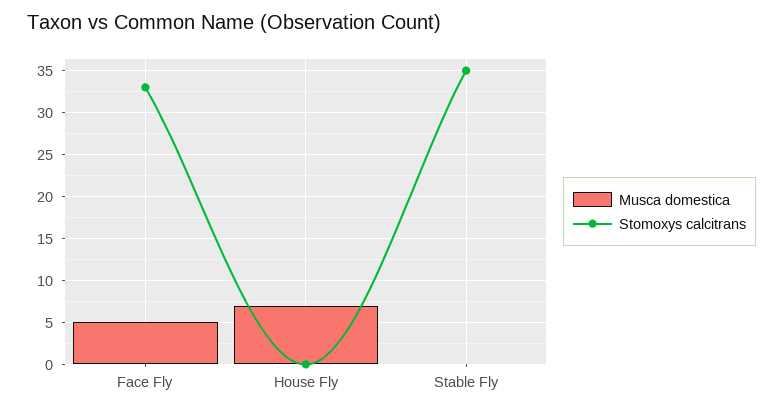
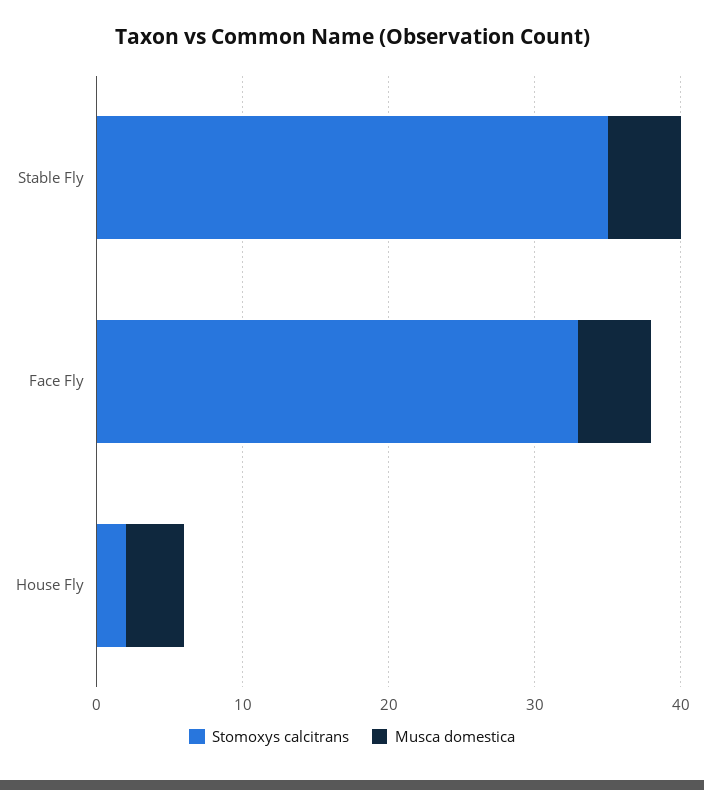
Musca domestica, House Fly: 7 -> 4
Stomoxys calcitrans, House Fly: 0 -> 2
Musca domestica, Stable Fly: 0 -> 5

